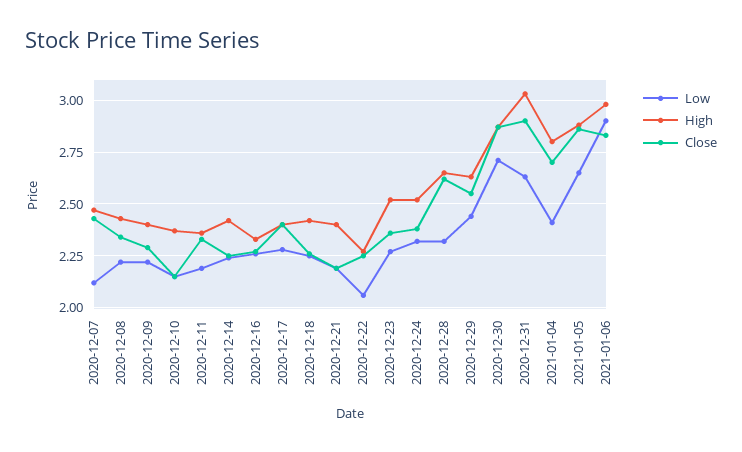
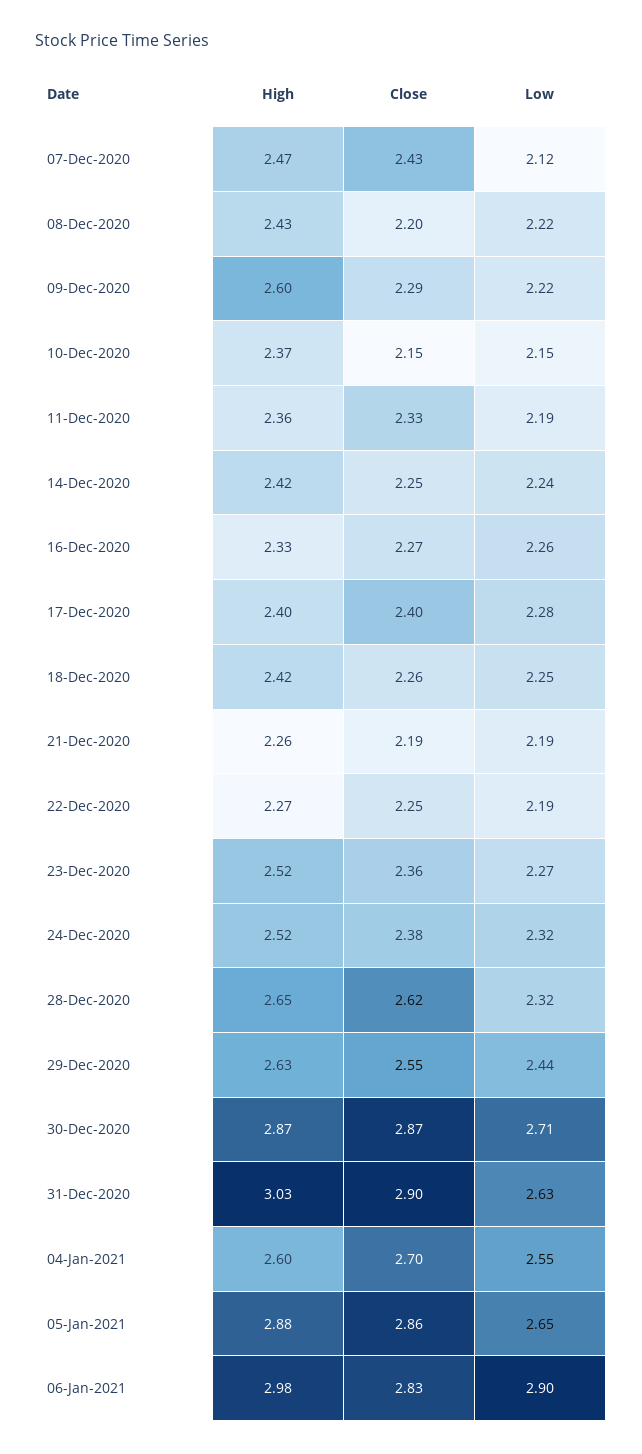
Close, 2020-12-08: 2.35 -> 2.2
High, 2020-12-09: 2.4 -> 2.6
High, 2020-12-21: 2.4 -> 2.26
Low, 2020-12-22: 2.05 -> 2.19
Low, 2021-01-04: 2.4 -> 2.55
High, 2021-01-04: 2.8 -> 2.6

